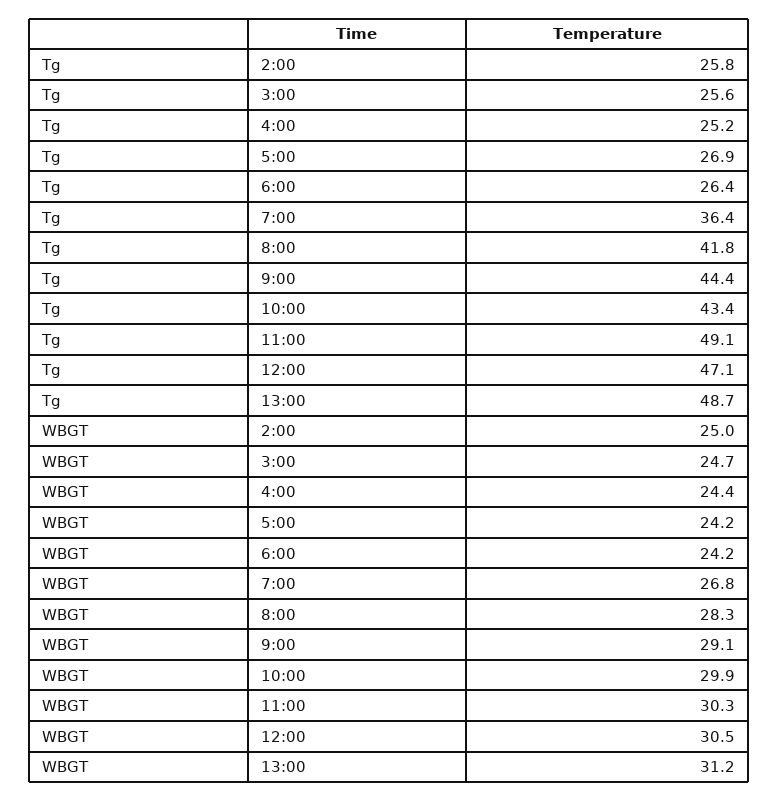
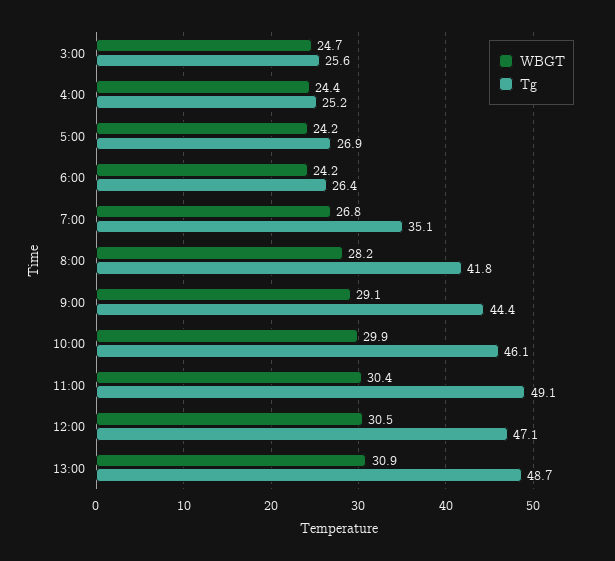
Tg, 2:00: 25.8 -> none
Tg, 7:00: 36.4 -> 35.1
Tg, 10:00: 43.4 -> 46.1
WBGT, 2:00: 25 -> none
WBGT, 8:00: 28.3 -> 28.2
WBGT, 11:00: 30.3 -> 30.4
WBGT, 13:00: 31.2 -> 30.9

